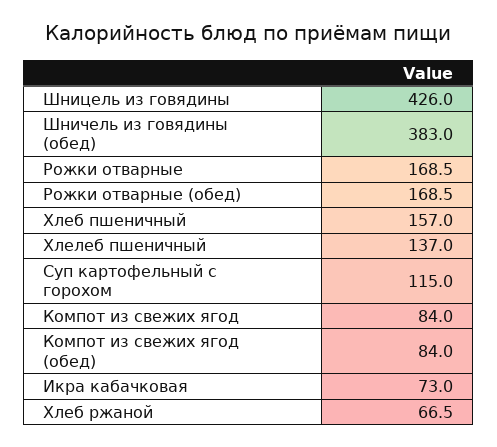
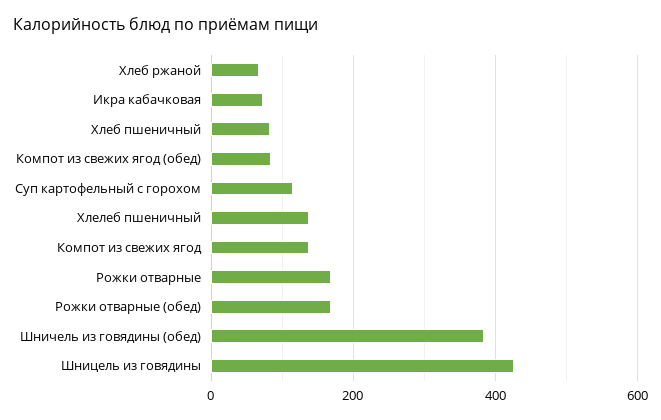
Хлеб пшеничный: 157 -> 80
Компот из свежих ягод: 84 -> 140

